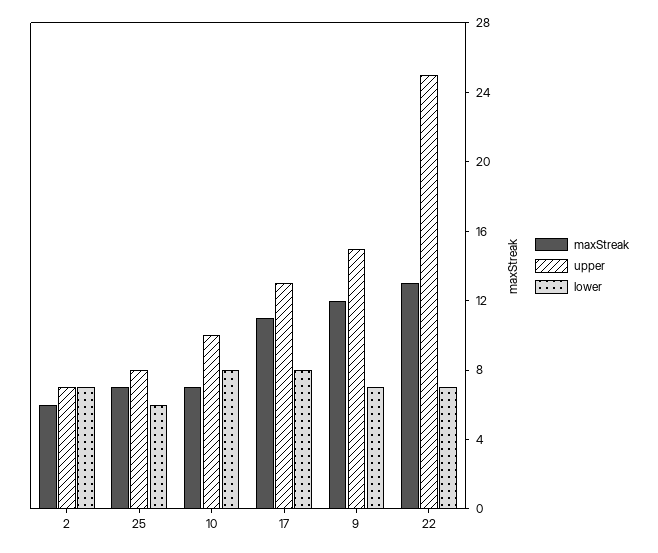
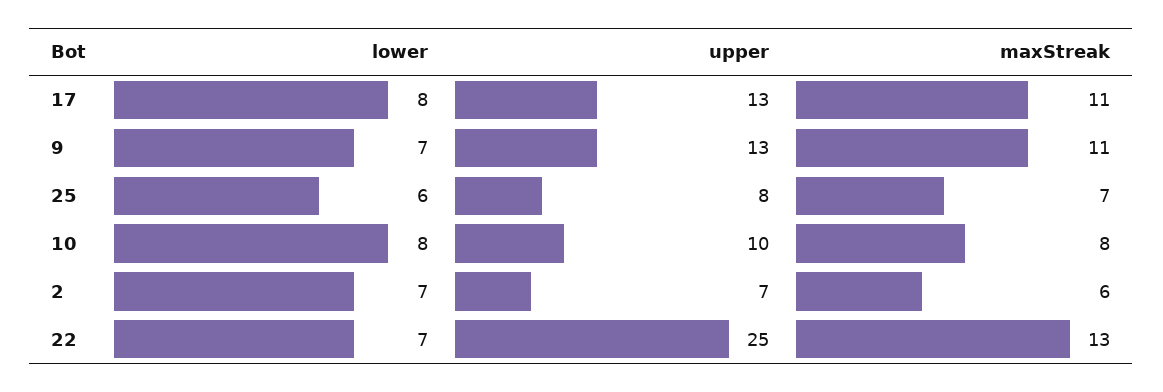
maxStreak, 10: 7 -> 8
maxStreak, 9: 12 -> 11
upper, 9: 15 -> 13

